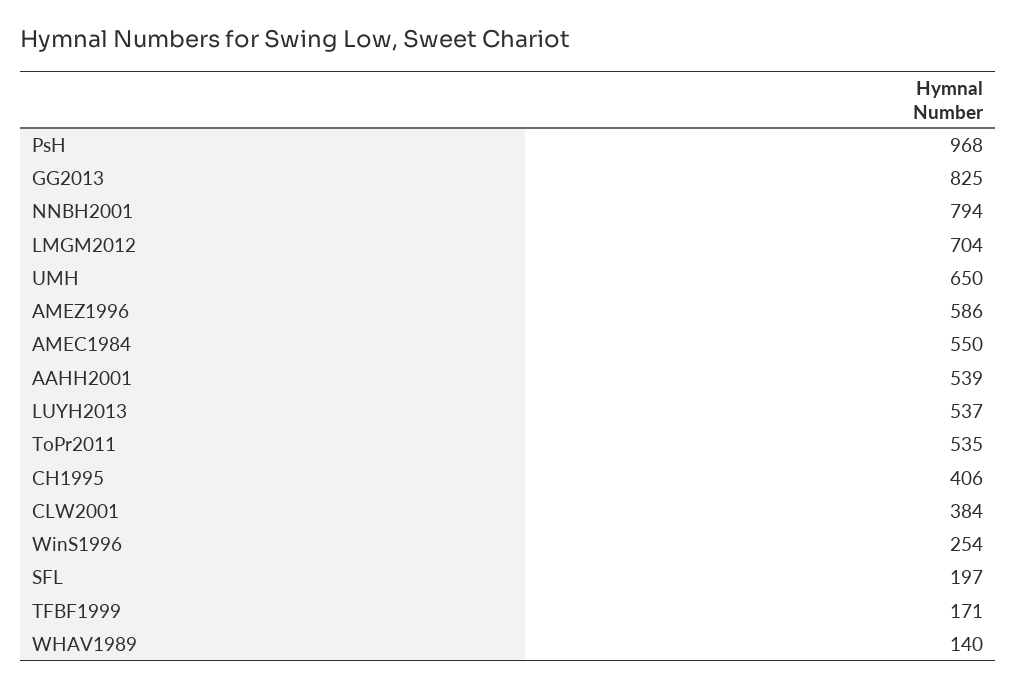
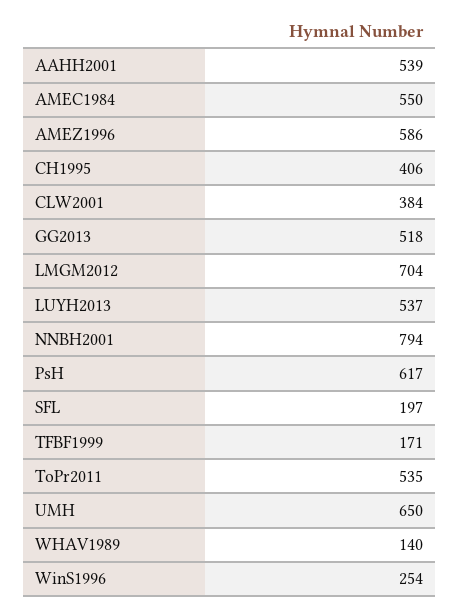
PsH: 968 -> 617
GG2013: 825 -> 518

